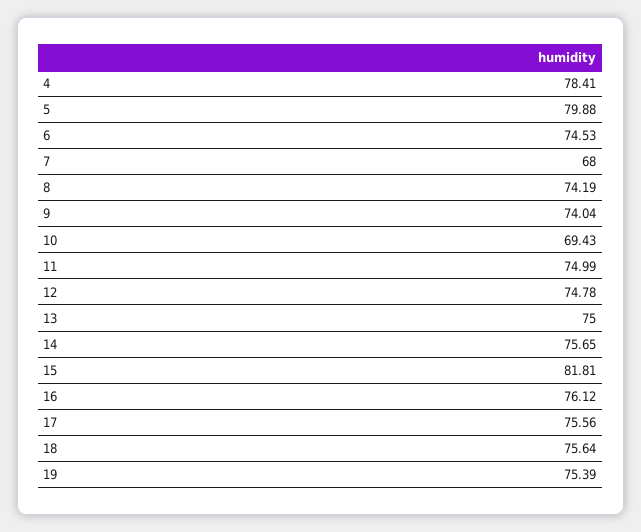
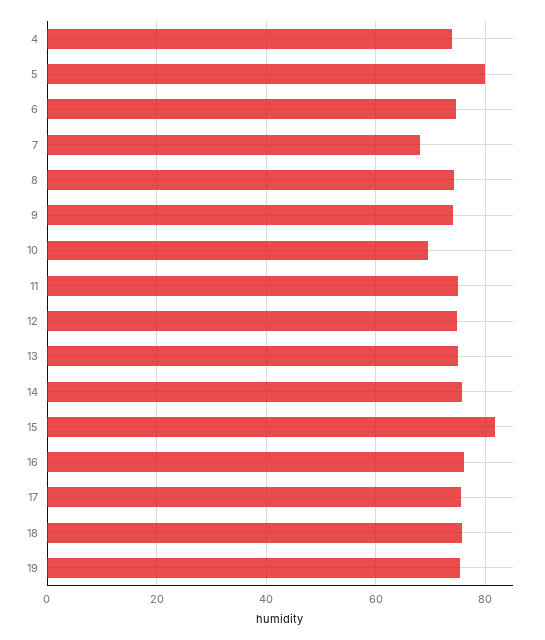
4: 78.41 -> 74

